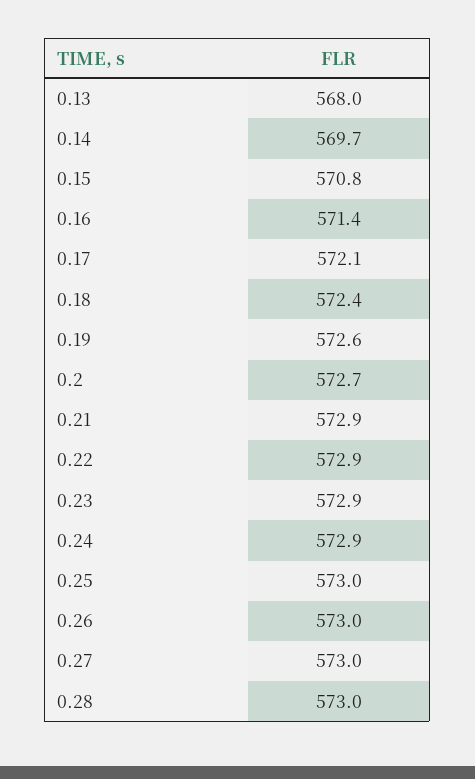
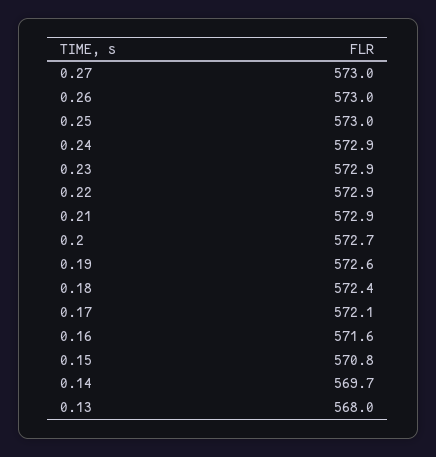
0.16: 571.4 -> 571.6
0.28: 573 -> none

